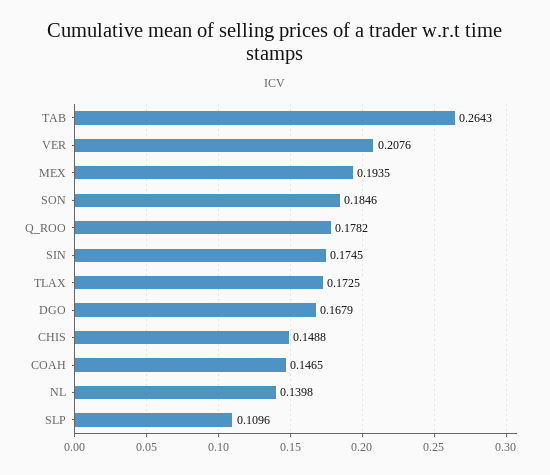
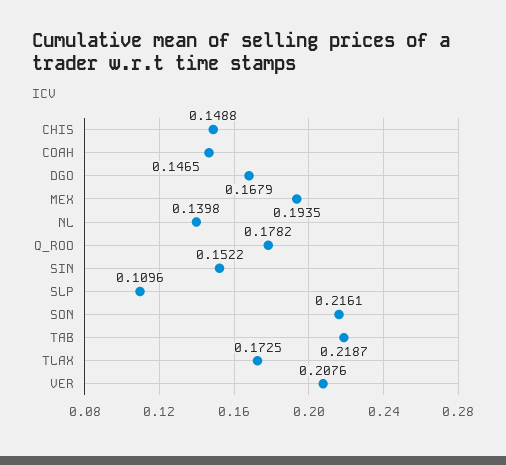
TAB: 0.2643 -> 0.2187
SON: 0.1846 -> 0.2161
SIN: 0.1745 -> 0.1522

